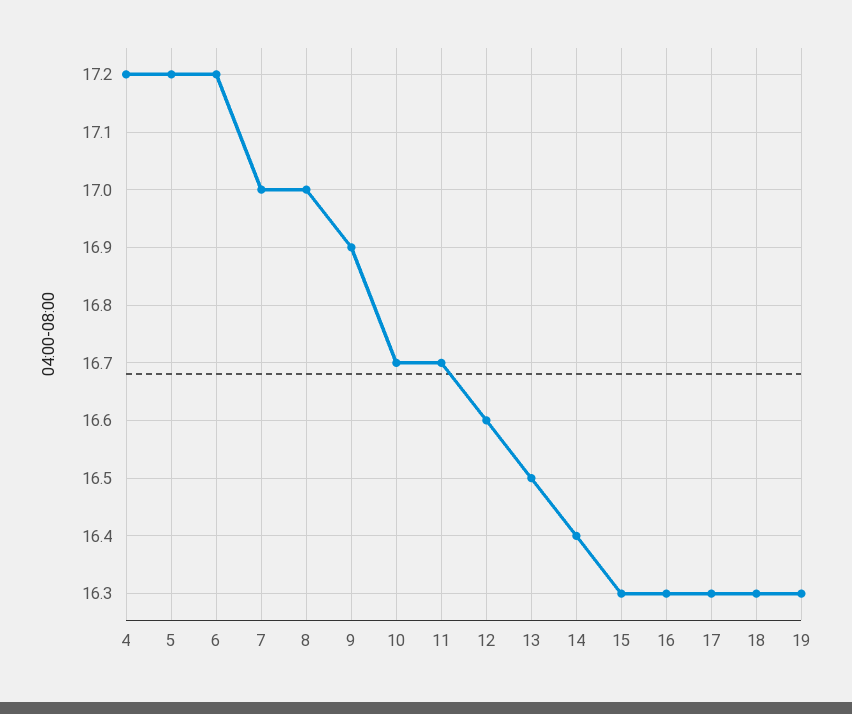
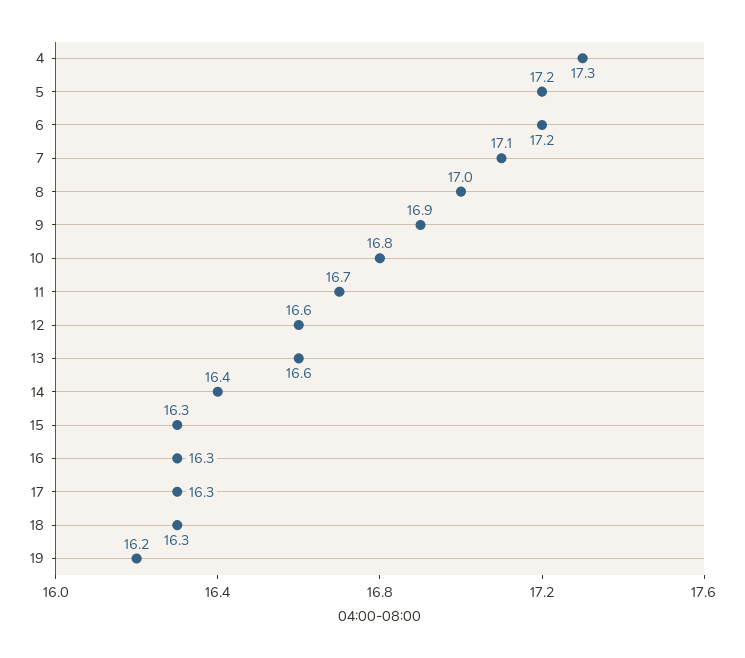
4: 17.2 -> 17.3
7: 17 -> 17.1
10: 16.7 -> 16.8
13: 16.5 -> 16.6
19: 16.3 -> 16.2

